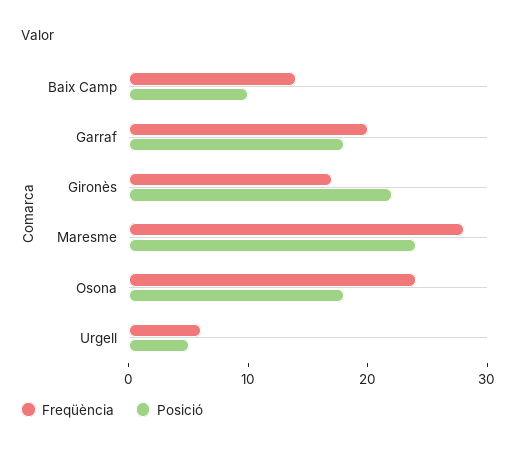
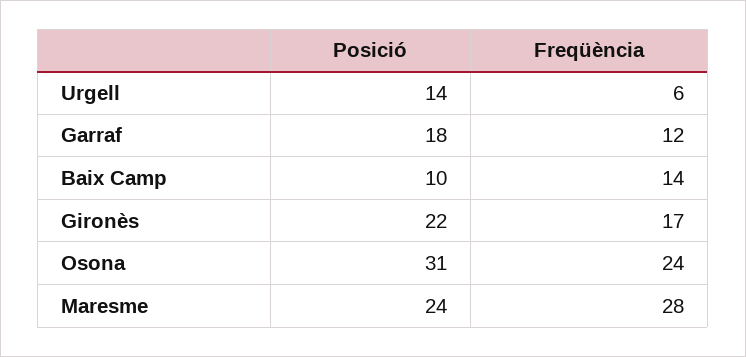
Freqüència, Garraf: 20 -> 12
Posició, Osona: 18 -> 31
Posició, Urgell: 5 -> 14

